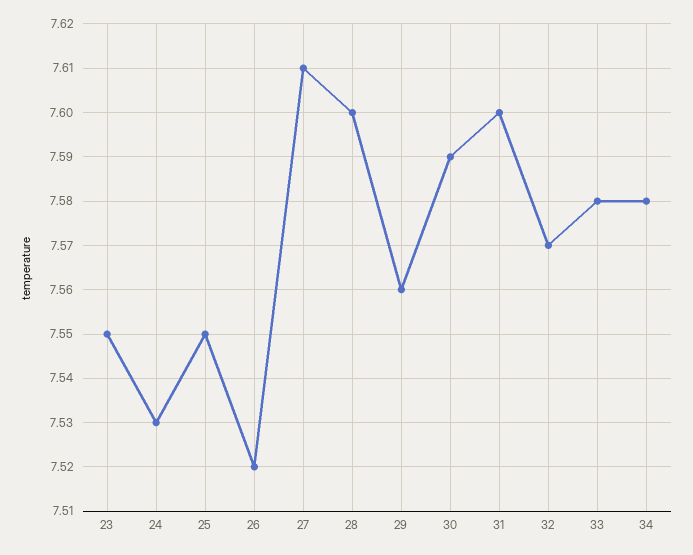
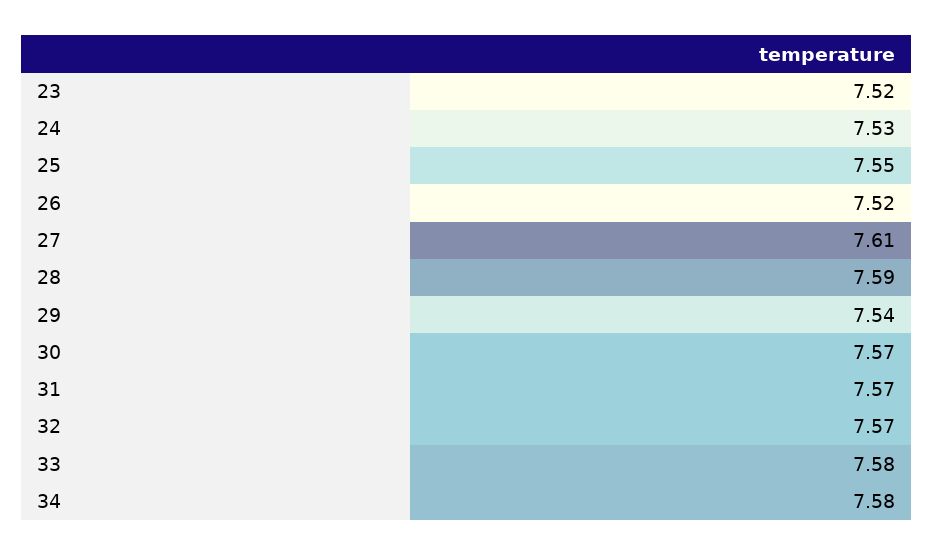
23: 7.55 -> 7.52
28: 7.6 -> 7.59
29: 7.56 -> 7.54
30: 7.59 -> 7.57
31: 7.6 -> 7.57

